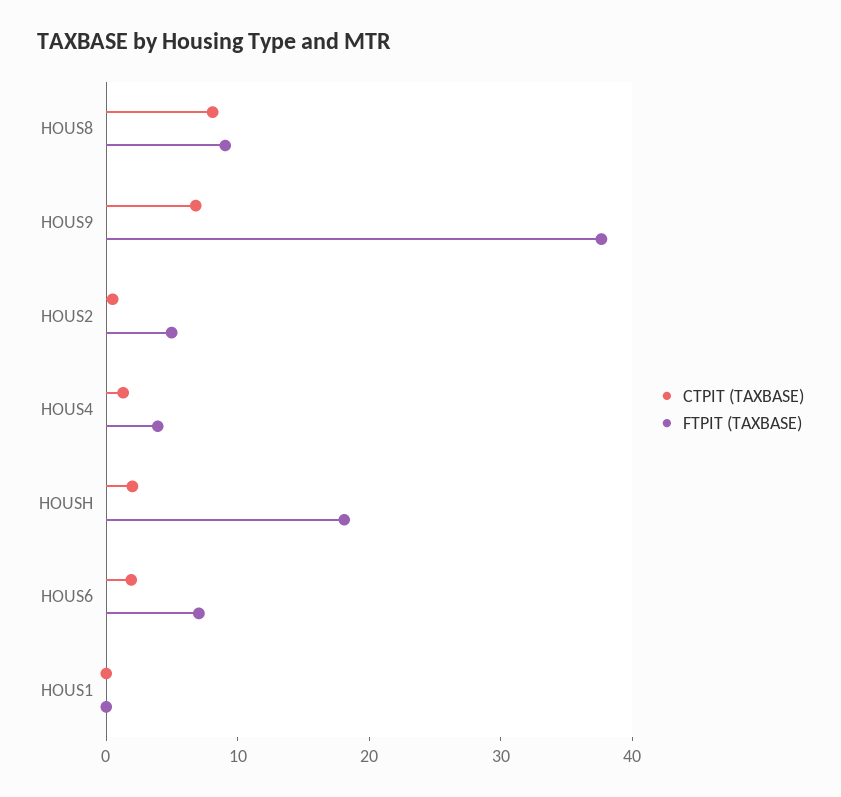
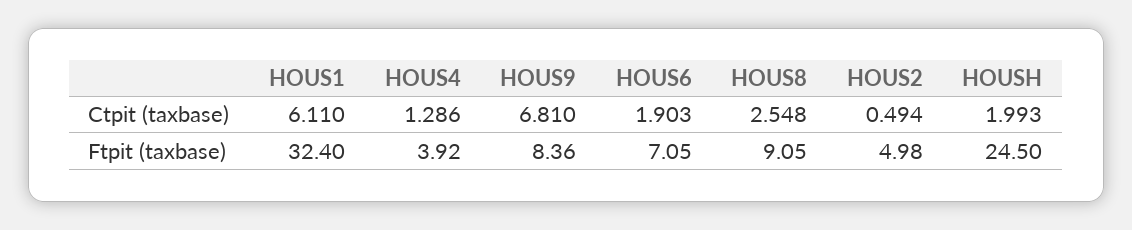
CTPIT (TAXBASE), HOUS8: 8 -> 2.548
FTPIT (TAXBASE), HOUS9: 38 -> 8.36
FTPIT (TAXBASE), HOUSH: 18 -> 24.5
CTPIT (TAXBASE), HOUS1: 0 -> 6.11
FTPIT (TAXBASE), HOUS1: 0 -> 32.4

